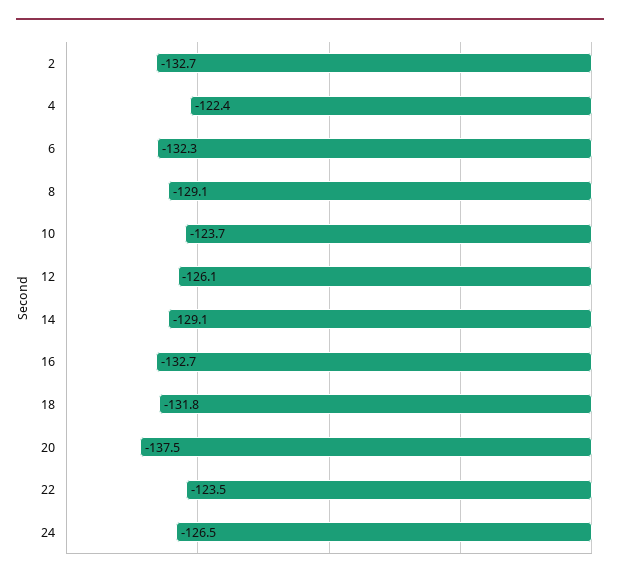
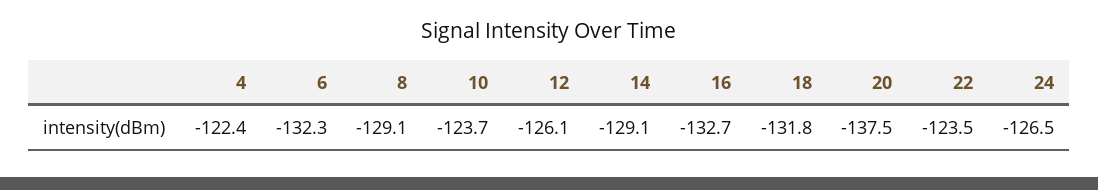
2: -132.7 -> none

